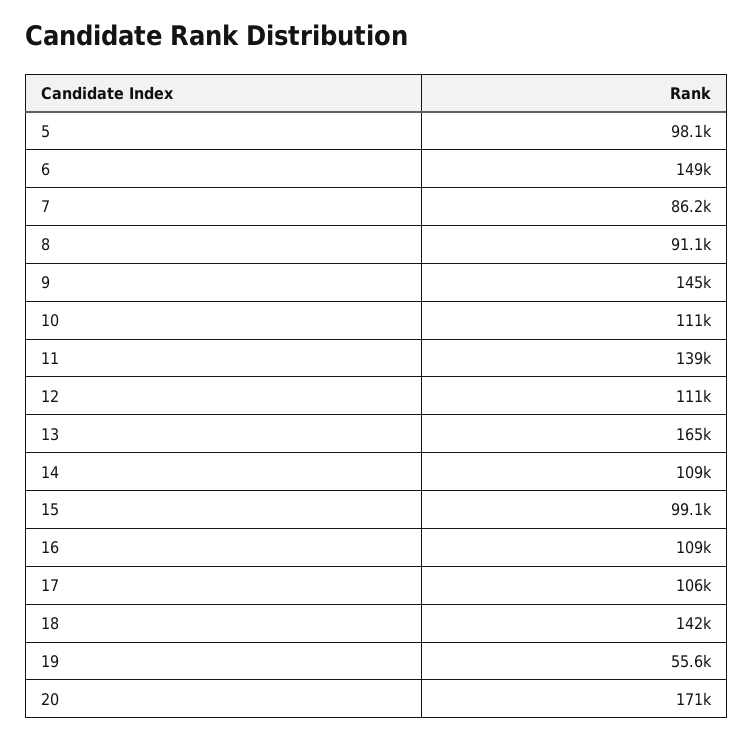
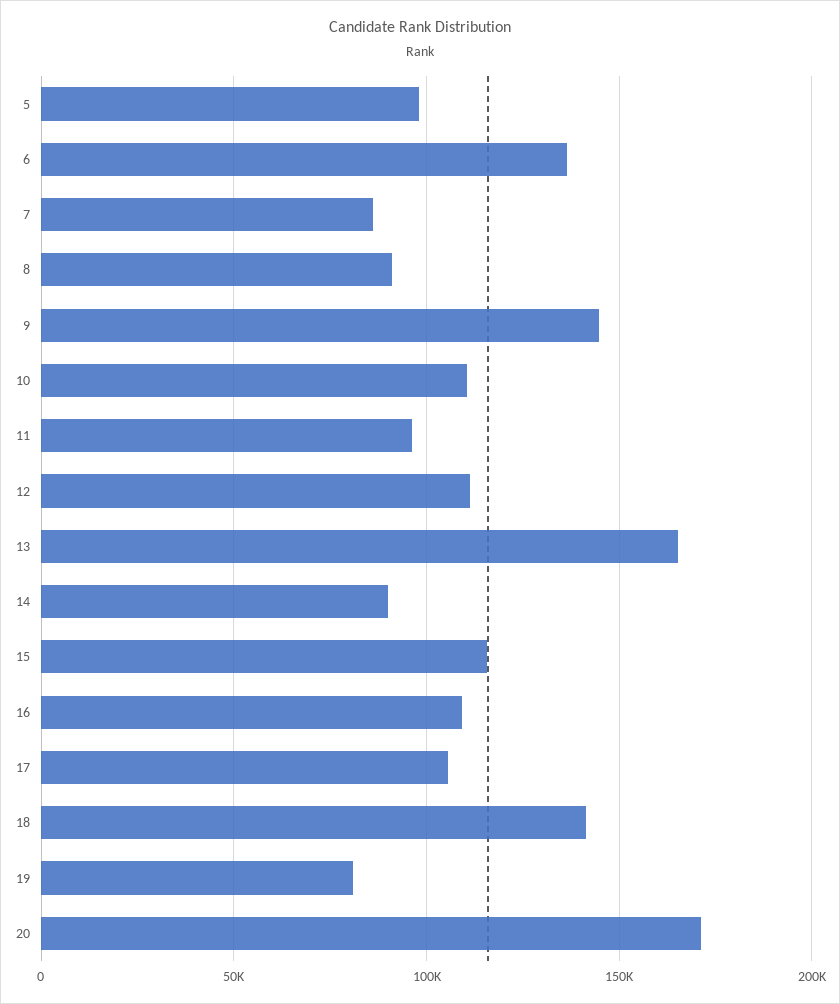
6: 149000 -> 135000
11: 139000 -> 95000
14: 109000 -> 90000
15: 99100 -> 115000
19: 55600 -> 80000

